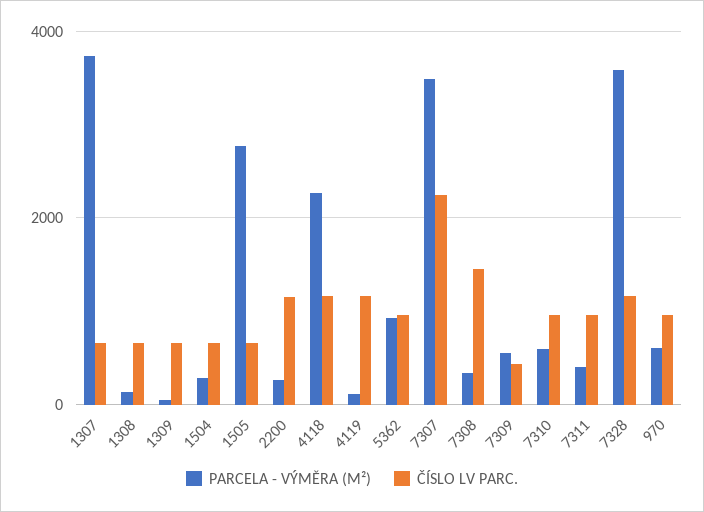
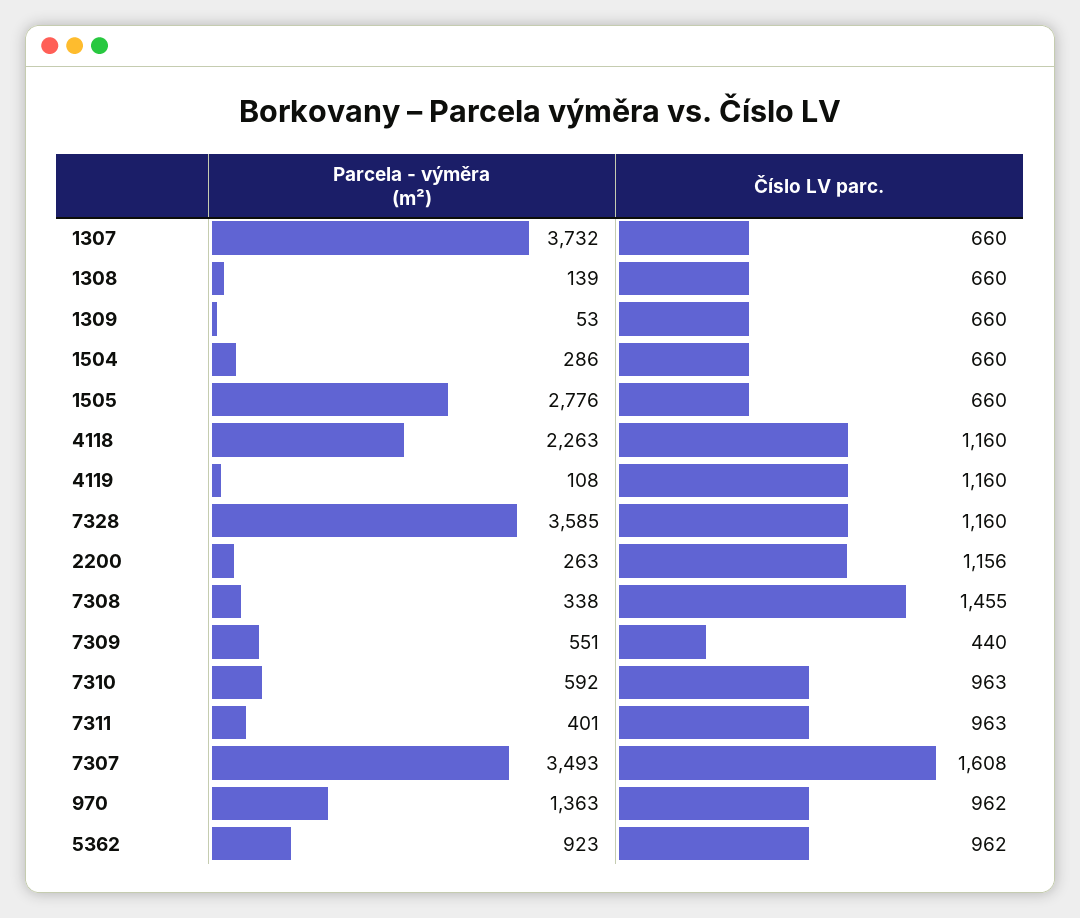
ČÍSLO LV PARC., 7307: 2200 -> 1608
PARCELA - VÝMĚRA (M²), 970: 600 -> 1363

